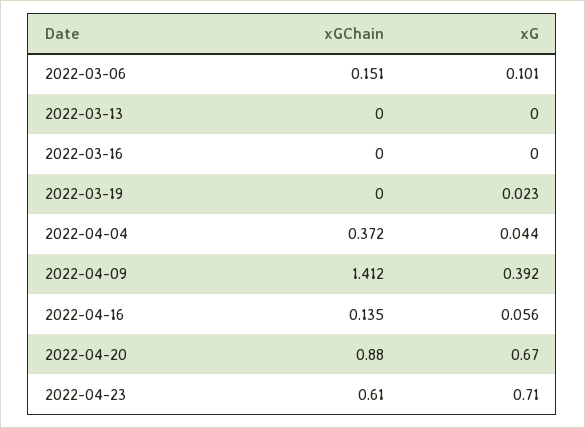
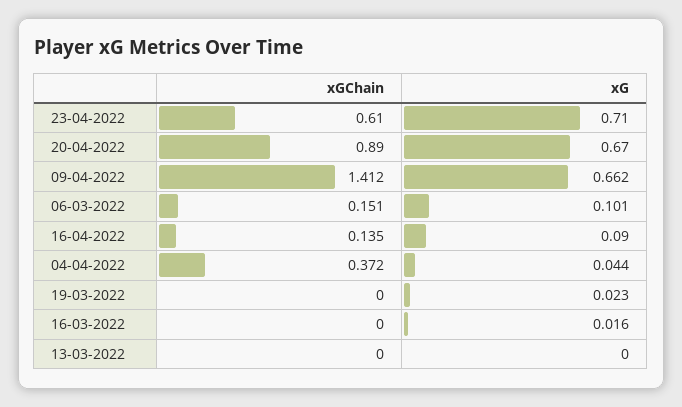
xG, 2022-03-16: 0 -> 0.016
xG, 2022-04-09: 0.392 -> 0.662
xG, 2022-04-16: 0.056 -> 0.09
xGChain, 2022-04-20: 0.88 -> 0.89

